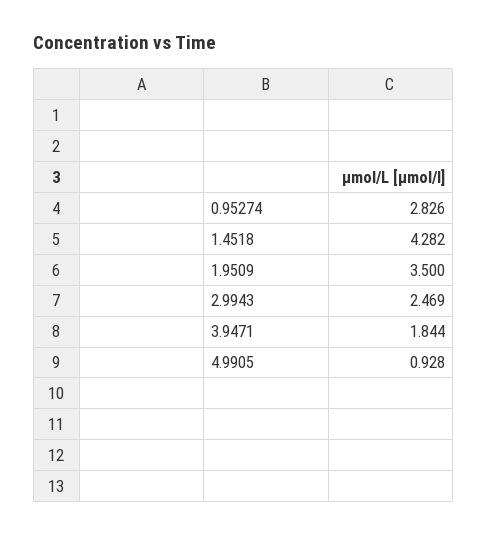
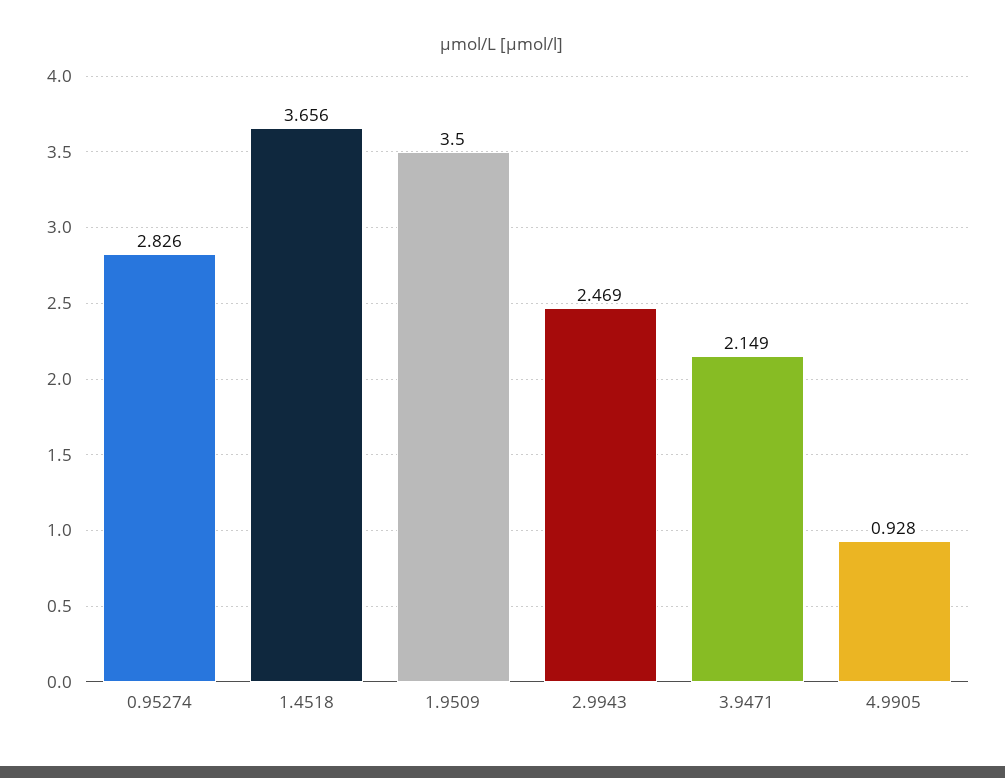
1.4518: 4.282 -> 3.656
3.9471: 1.844 -> 2.149

